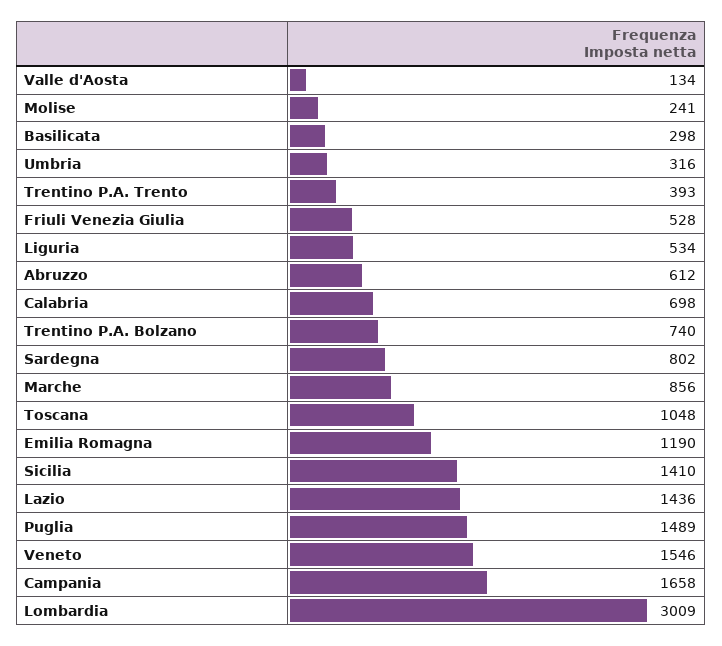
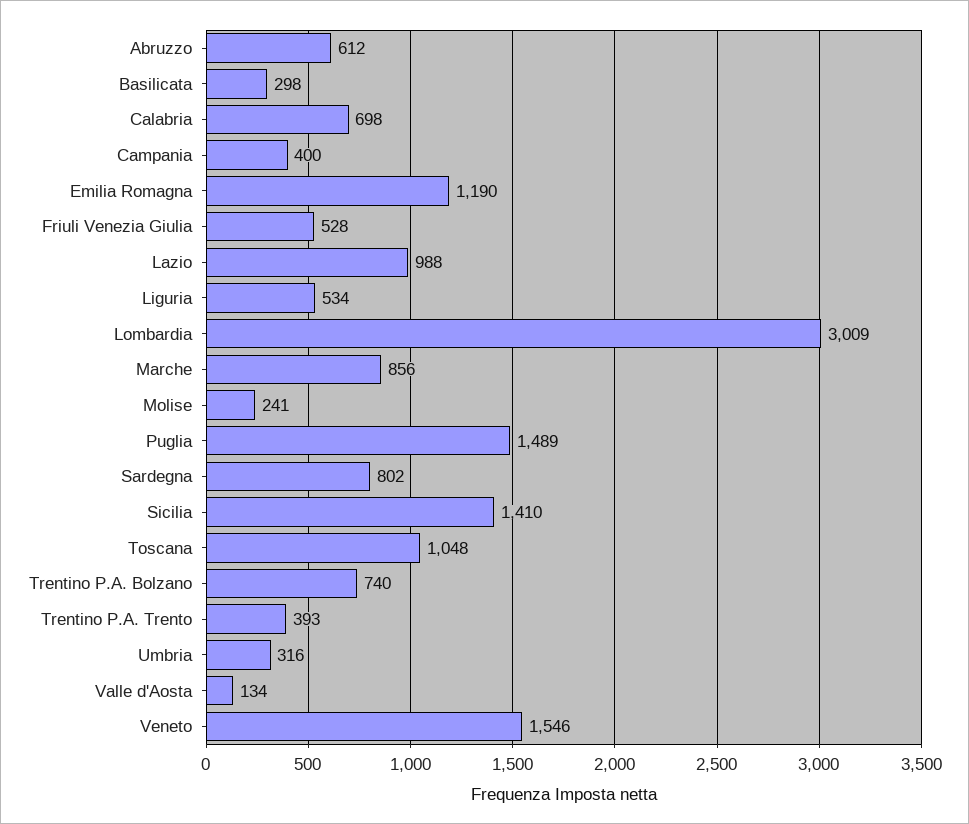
Lazio: 1436 -> 988
Campania: 1658 -> 400

